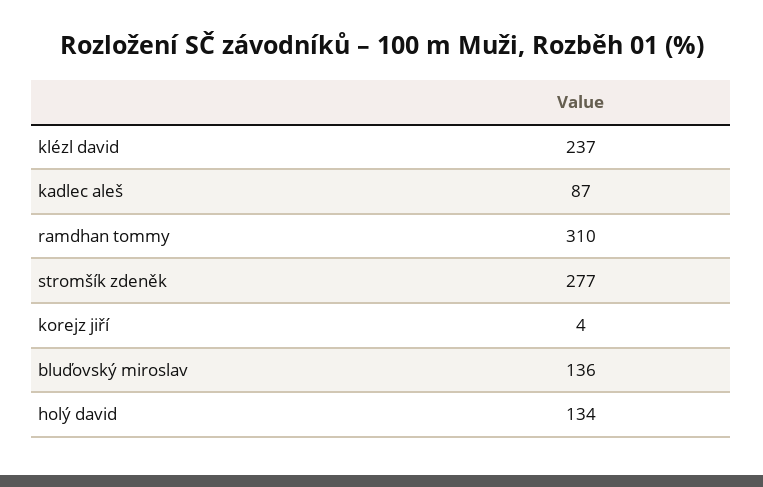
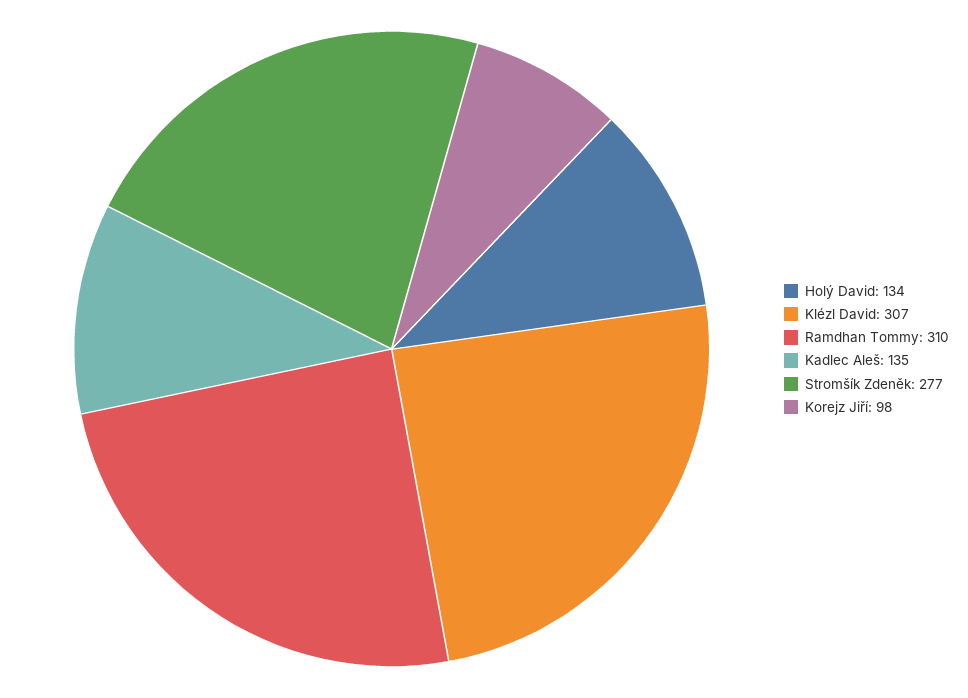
klézl david: 237 -> 307
kadlec aleš: 87 -> 135
korejz jiří: 4 -> 98
bluďovský miroslav: 136 -> none

